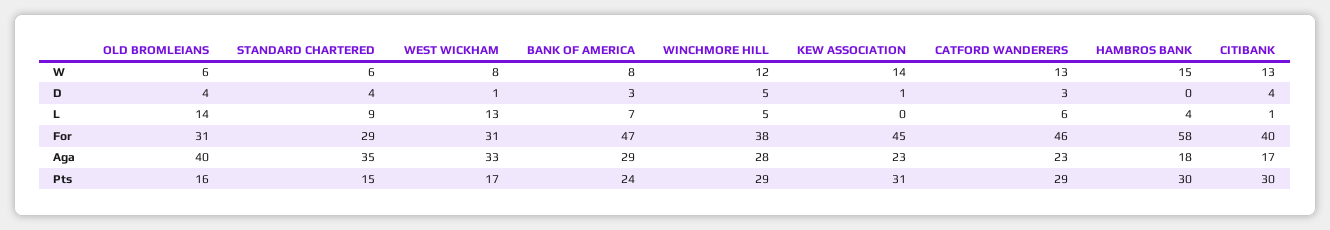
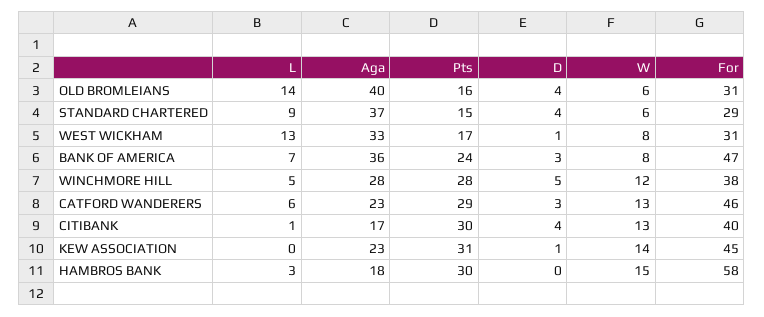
HAMBROS BANK, L: 4 -> 3
STANDARD CHARTERED, Aga: 35 -> 37
BANK OF AMERICA, Aga: 29 -> 36
WINCHMORE HILL, Pts: 29 -> 28

